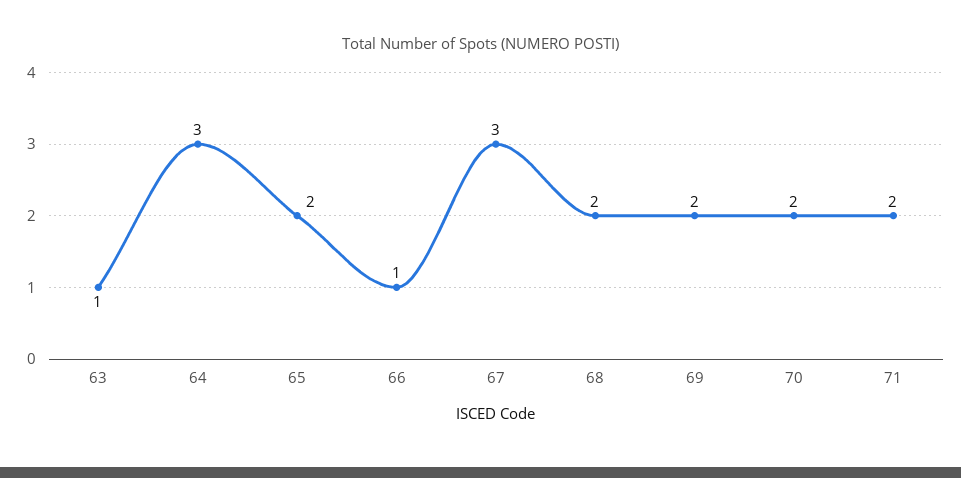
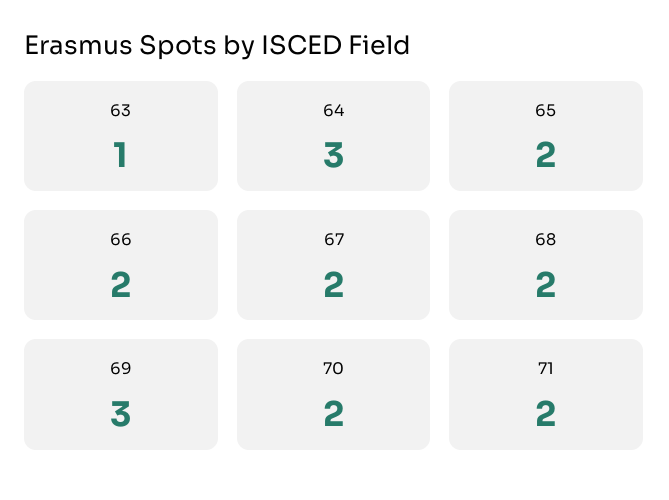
66: 1 -> 2
67: 3 -> 2
69: 2 -> 3

